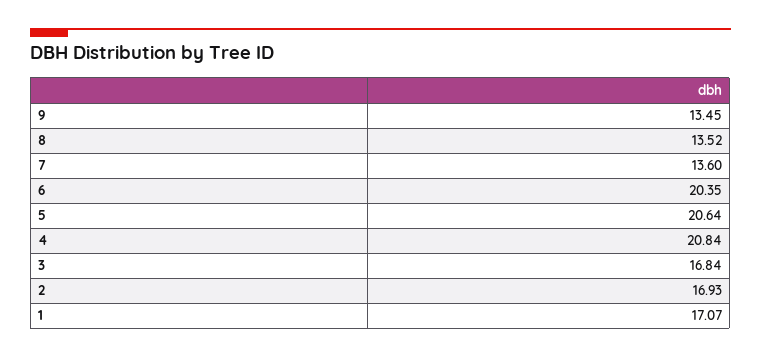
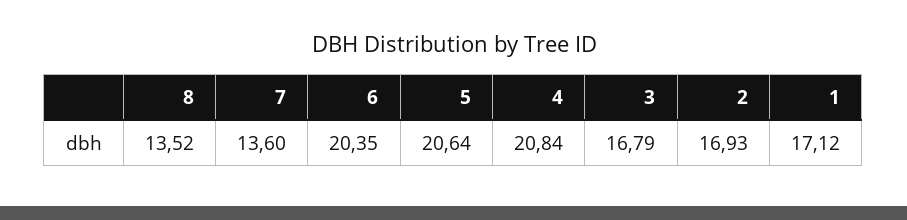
9: 13.45 -> none
3: 16.84 -> 16.79
1: 17.07 -> 17.12

